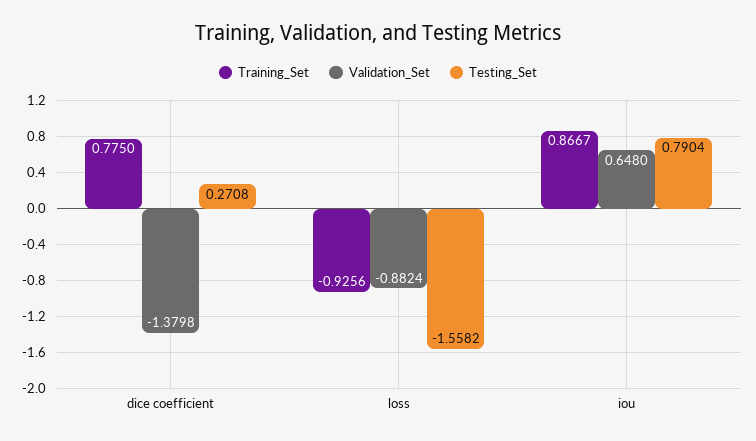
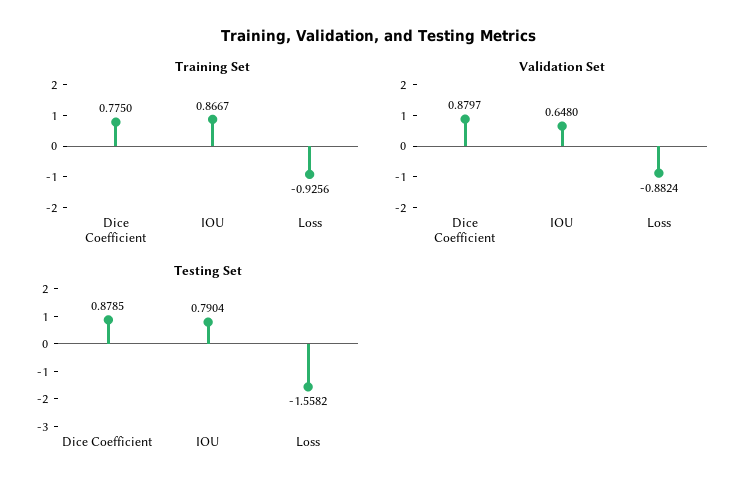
Validation_Set, dice coefficient: -1.3798 -> 0.8797
Testing_Set, dice coefficient: 0.2708 -> 0.8785

